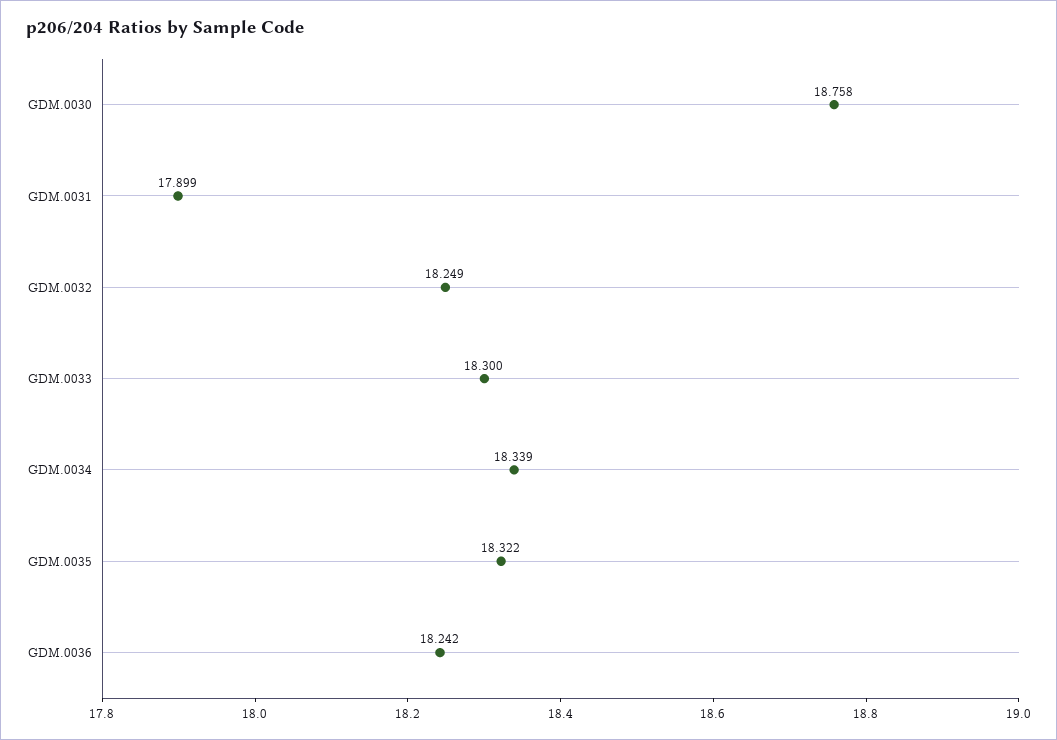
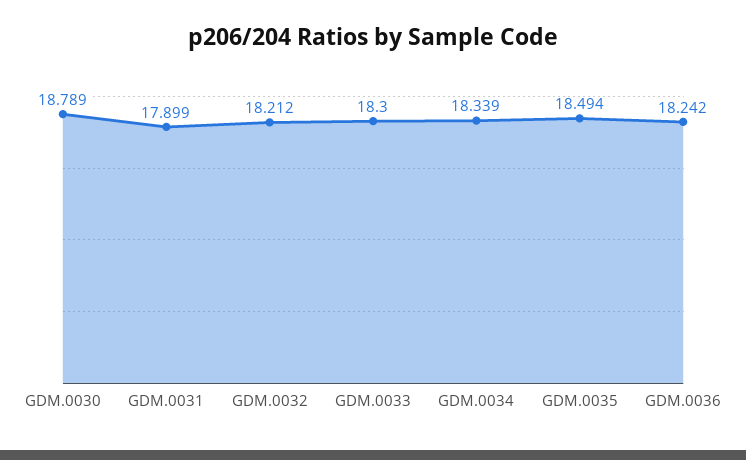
GDM.0030: 18.758 -> 18.789
GDM.0032: 18.249 -> 18.212
GDM.0035: 18.322 -> 18.494

